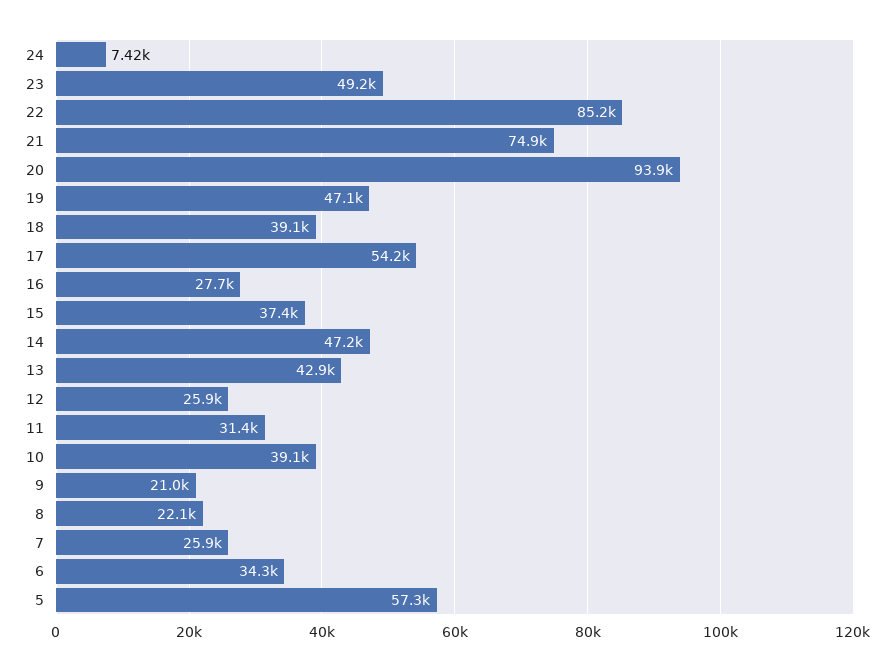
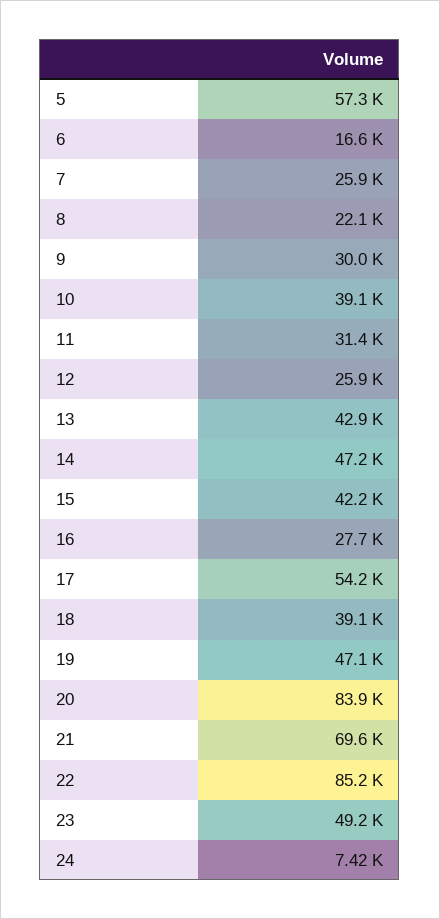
21: 74900 -> 69600
20: 93900 -> 83900
15: 37400 -> 42200
9: 21000 -> 30000
6: 34300 -> 16600

